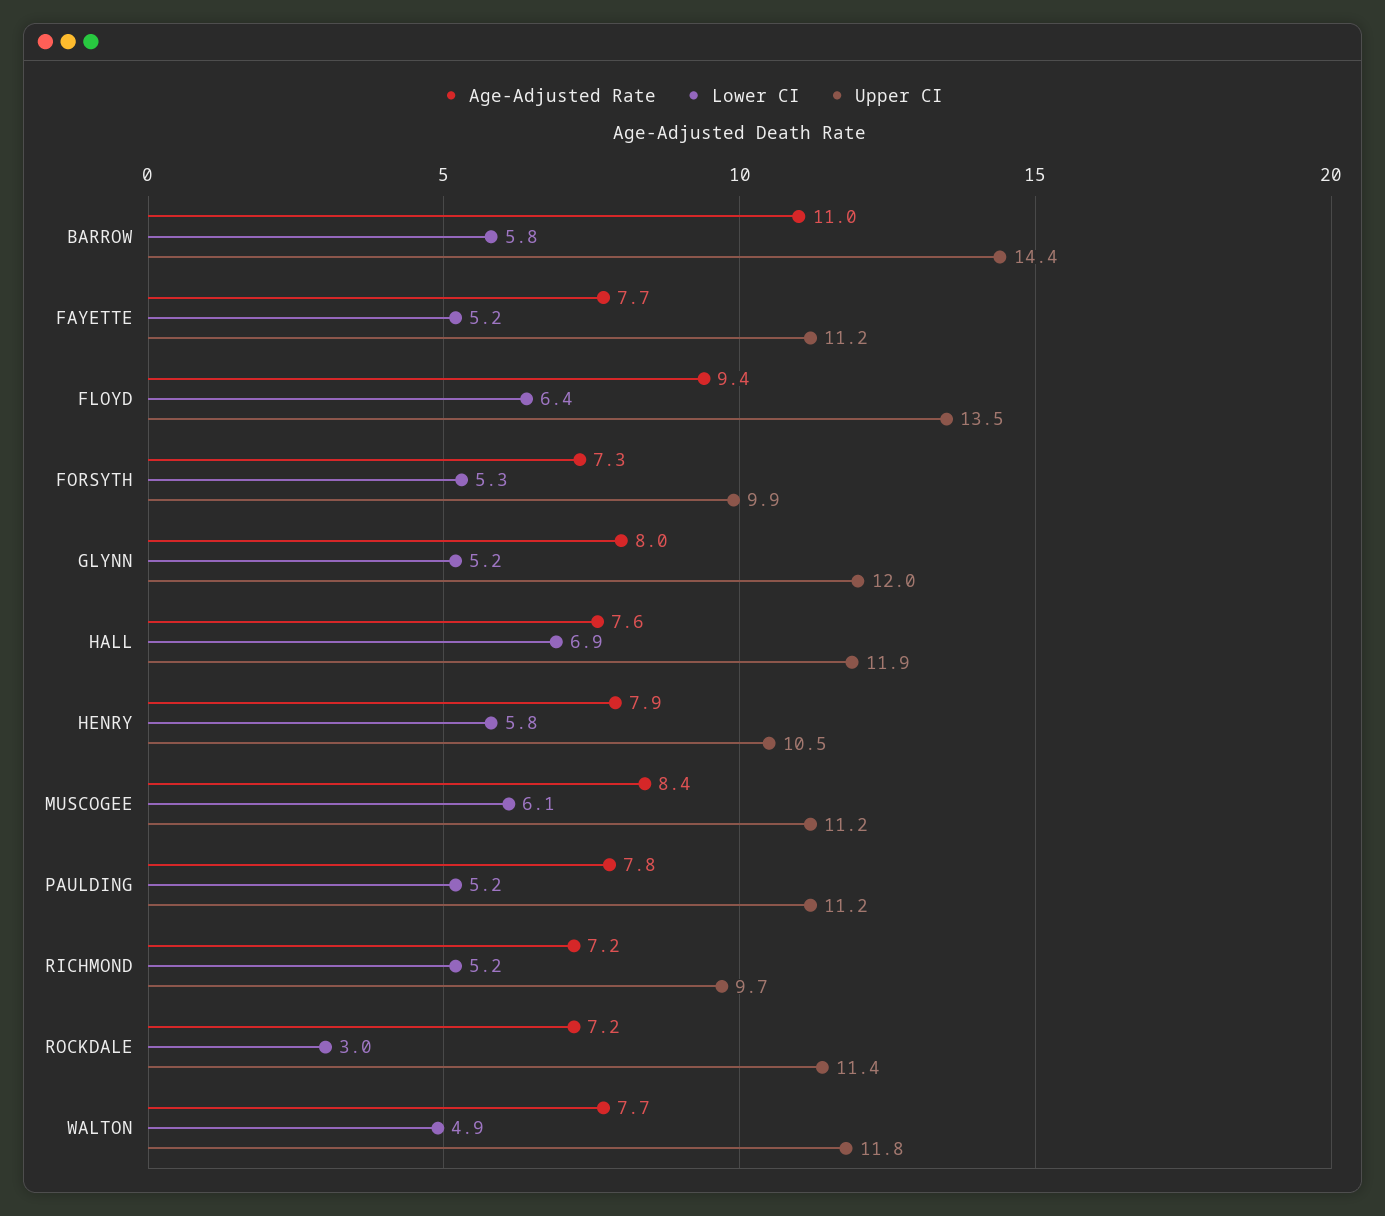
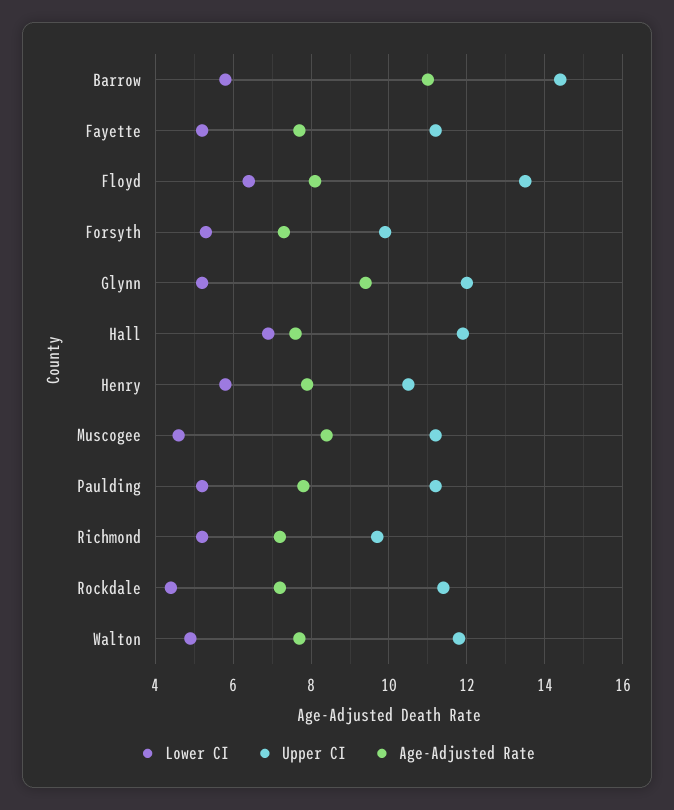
Age-Adjusted Rate, FLOYD: 9.4 -> 8
Age-Adjusted Rate, GLYNN: 8 -> 9.5
Lower CI, MUSCOGEE: 6.1 -> 4.5
Lower CI, ROCKDALE: 3 -> 4.5

